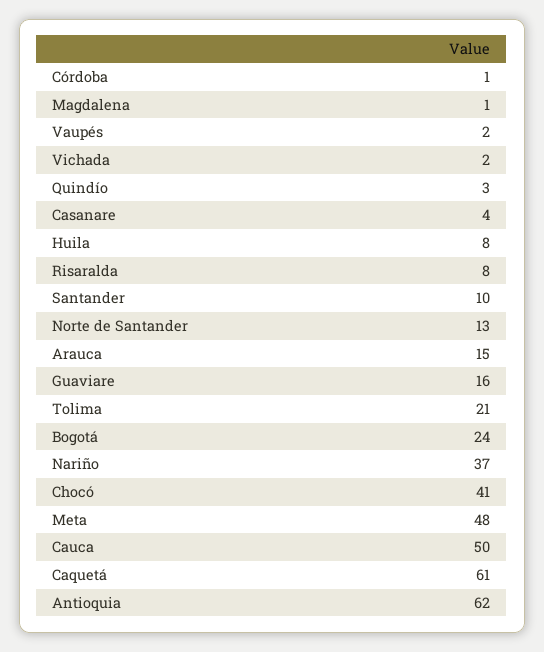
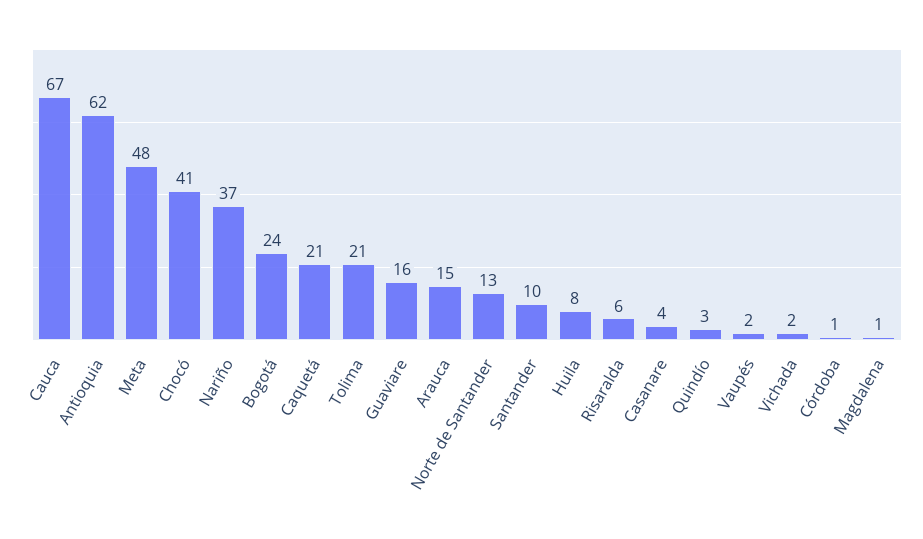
Risaralda: 8 -> 6
Cauca: 50 -> 67
Caquetá: 61 -> 21

